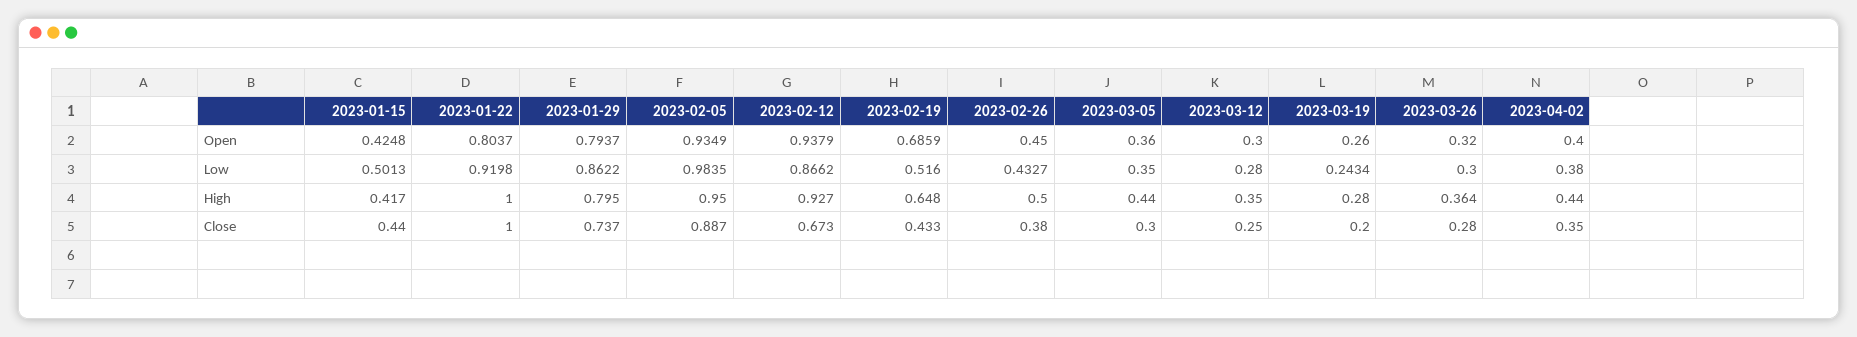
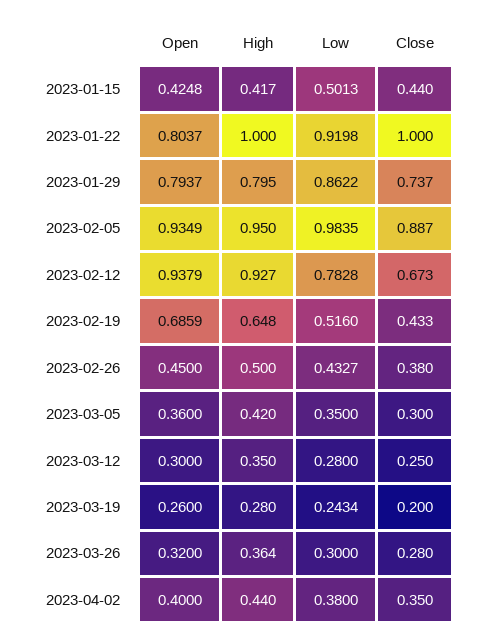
2023-02-12, Low: 0.8662 -> 0.7828
2023-03-05, High: 0.44 -> 0.42

